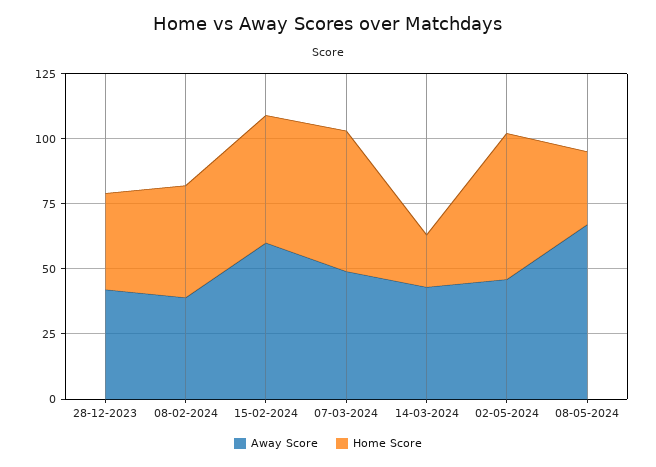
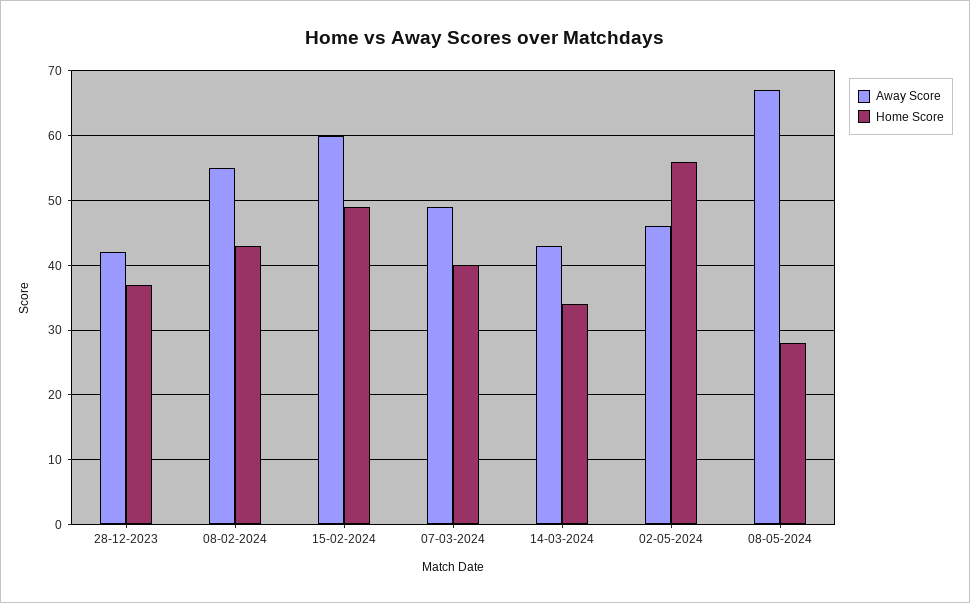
Away Score, 08-02-2024: 40 -> 55
Home Score, 07-03-2024: 55 -> 40
Home Score, 14-03-2024: 20 -> 34

